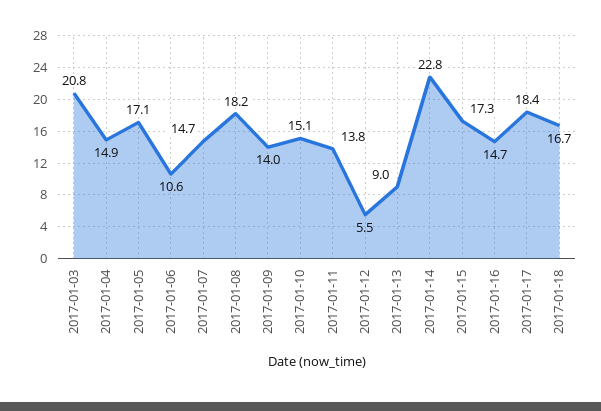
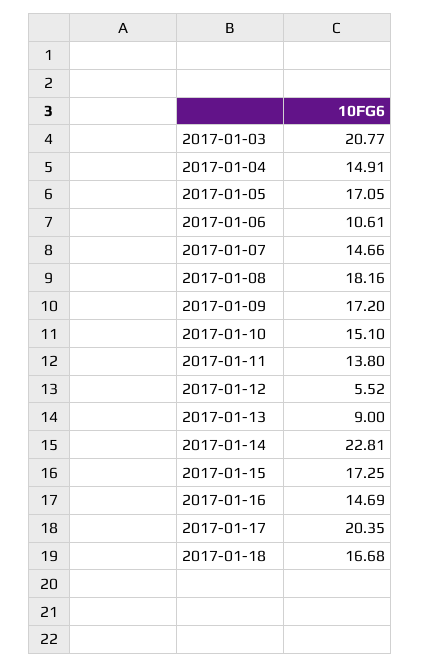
2017-01-09: 14 -> 17.2
2017-01-17: 18.4 -> 20.35

